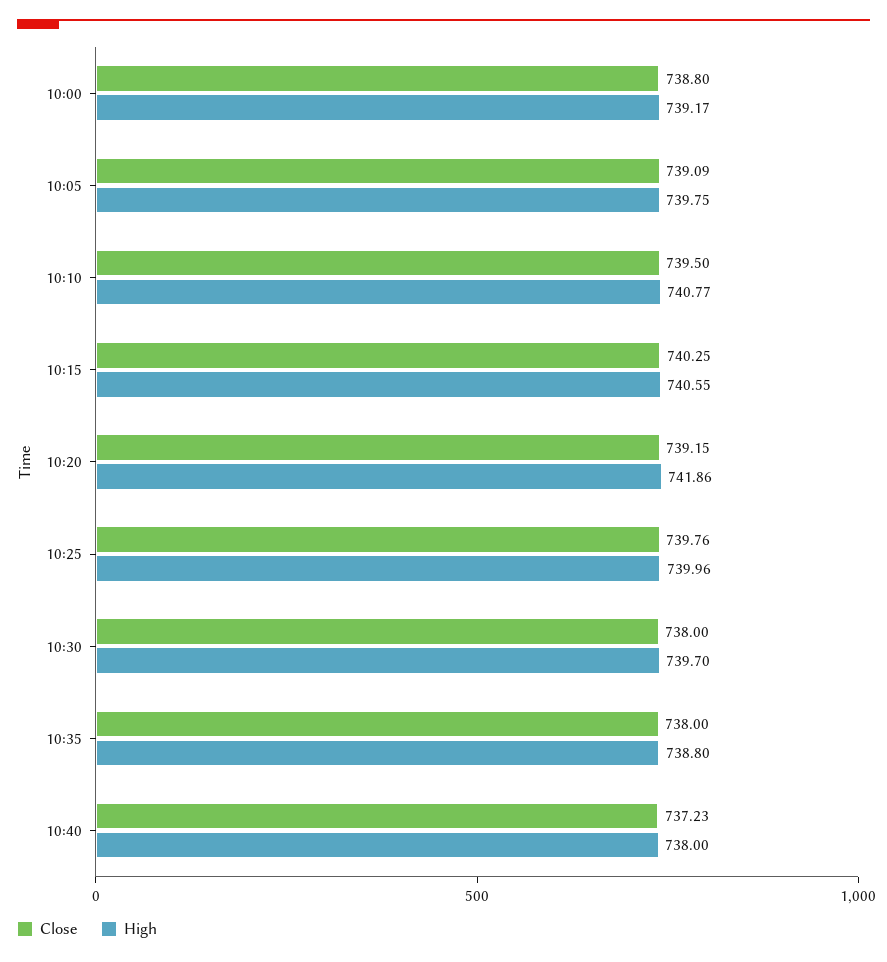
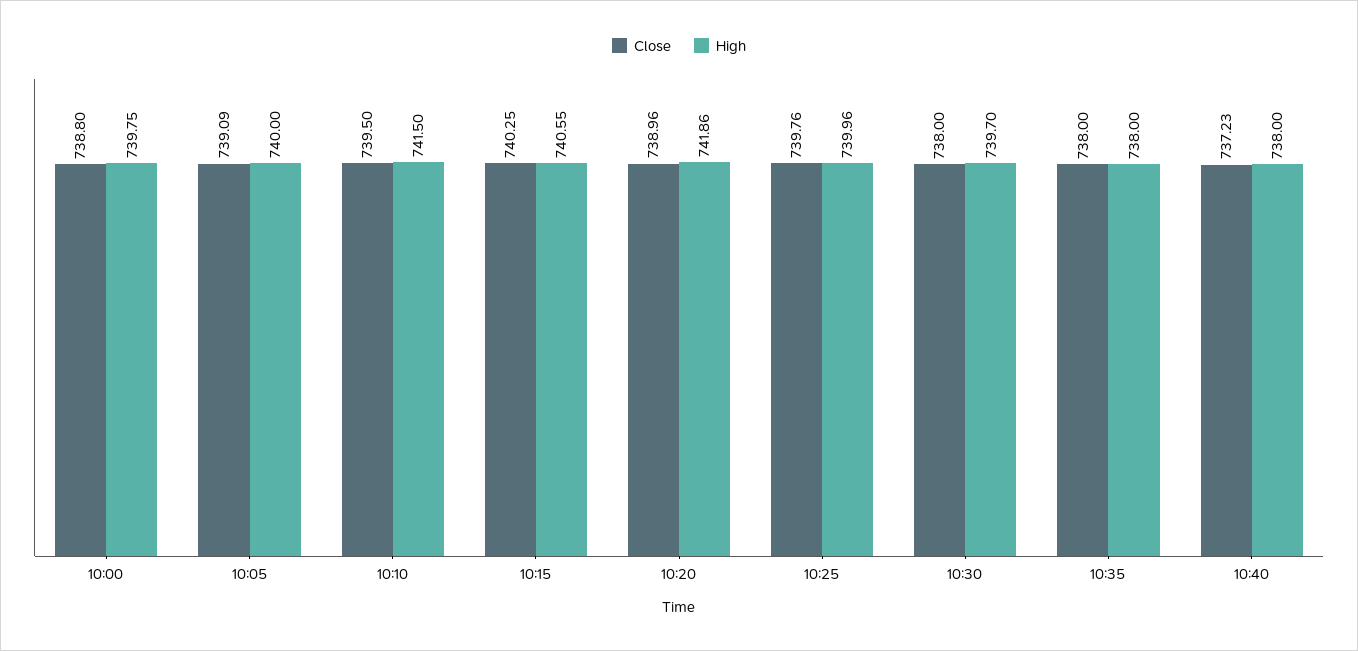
High, 10:00: 739.17 -> 739.75
High, 10:05: 739.75 -> 740
High, 10:10: 740.77 -> 741.5
Close, 10:20: 739.15 -> 738.96
High, 10:35: 738.8 -> 738

